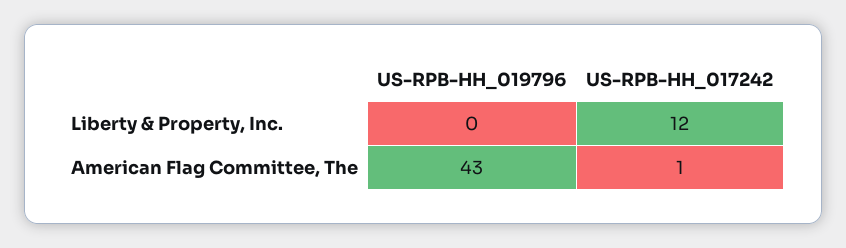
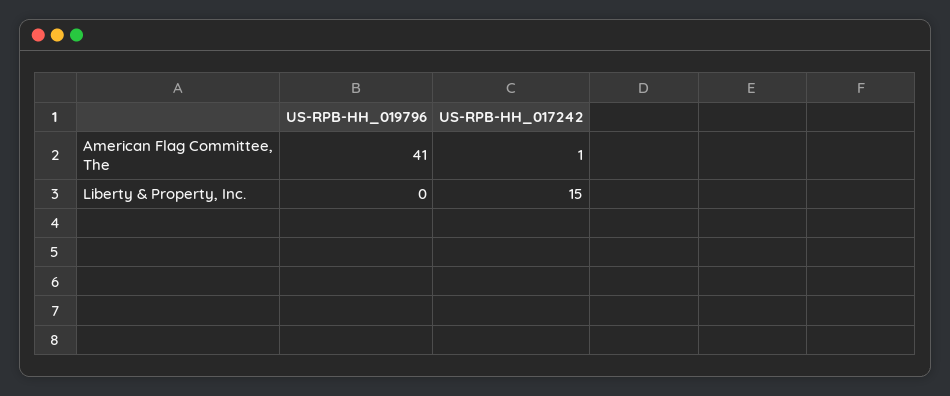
US-RPB-HH_017242, Liberty & Property, Inc.: 12 -> 15
US-RPB-HH_019796, American Flag Committee, The: 43 -> 41

